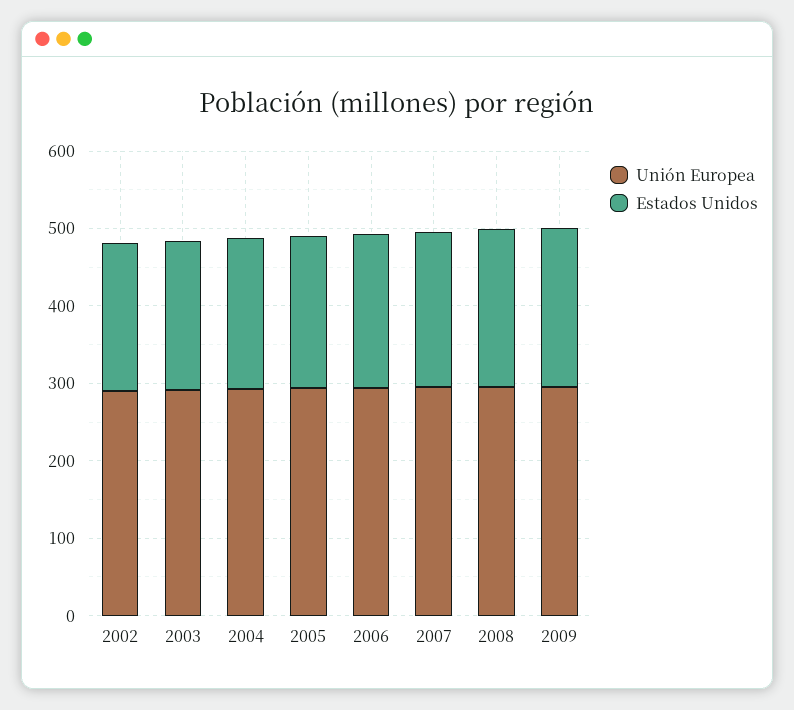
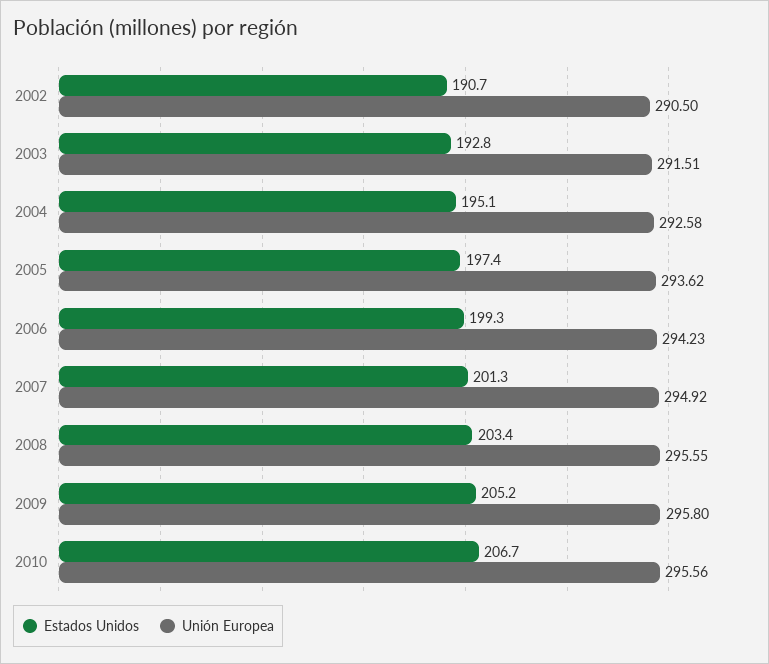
Estados Unidos, 2010: none -> 206.7
Unión Europea, 2010: none -> 295.56

